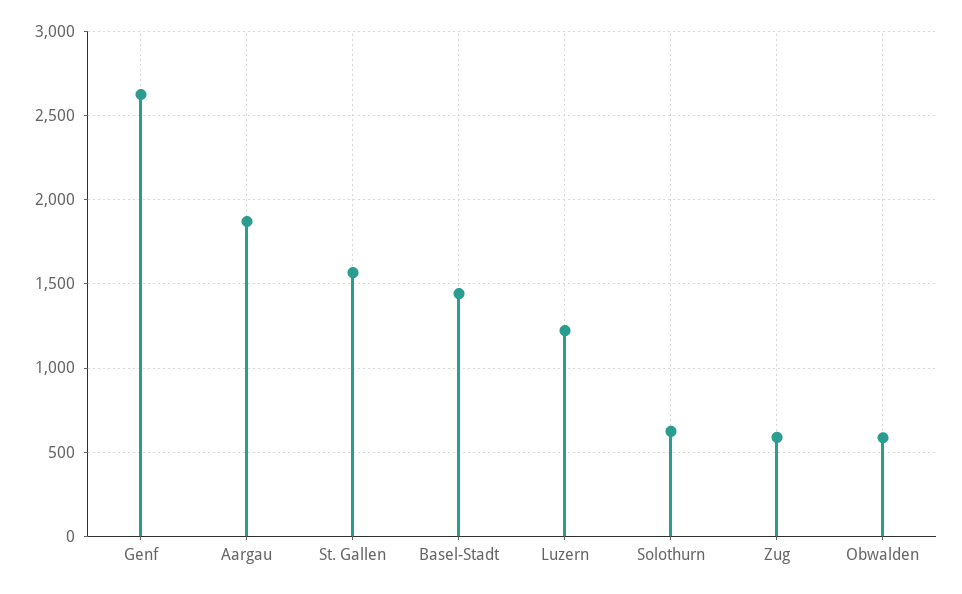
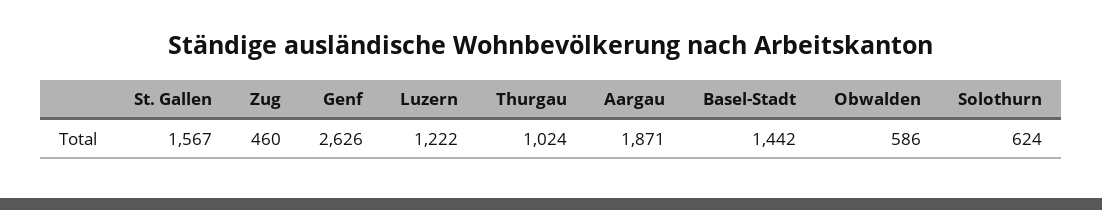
Zug: 600 -> 460
Thurgau: none -> 1024

